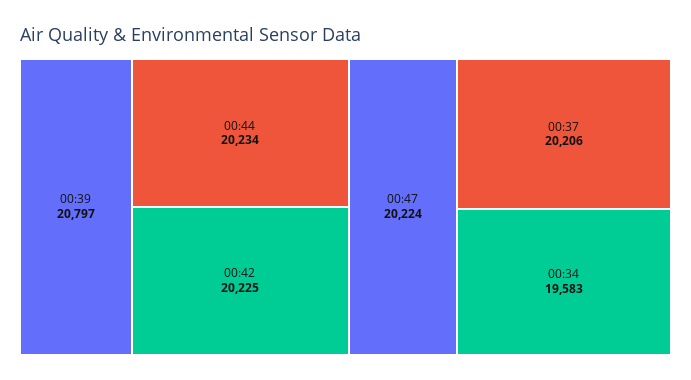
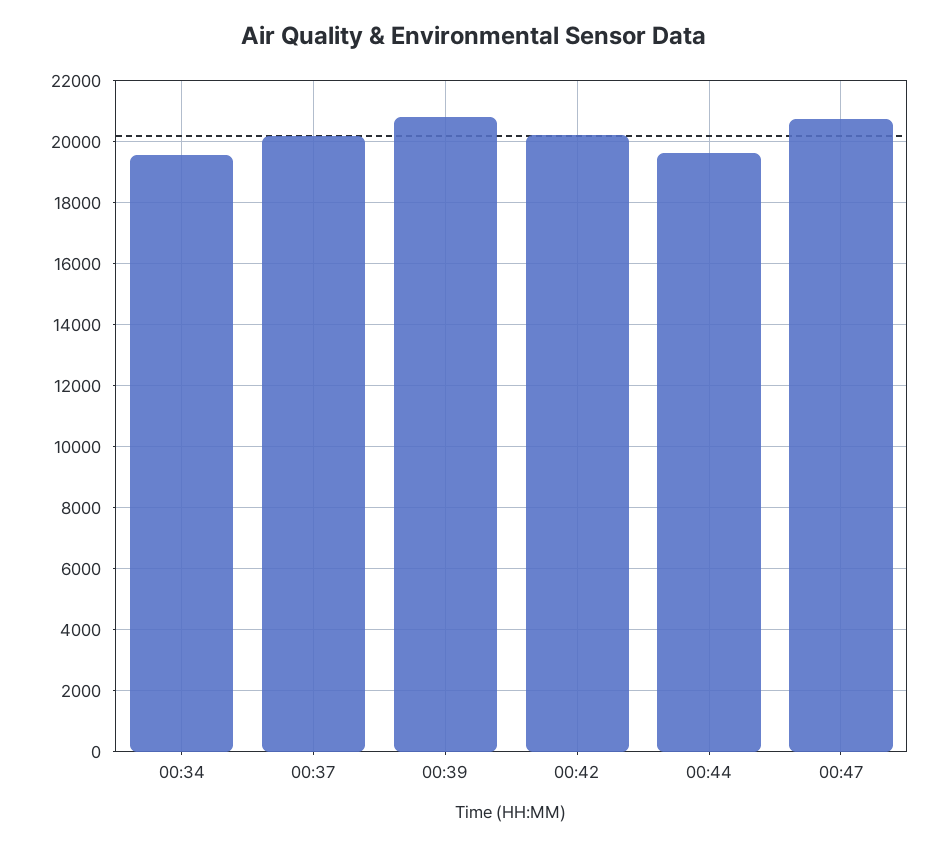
00:44: 20234 -> 19600
00:47: 20224 -> 20800

